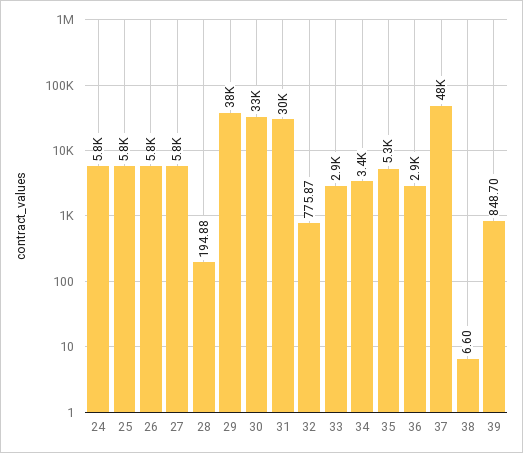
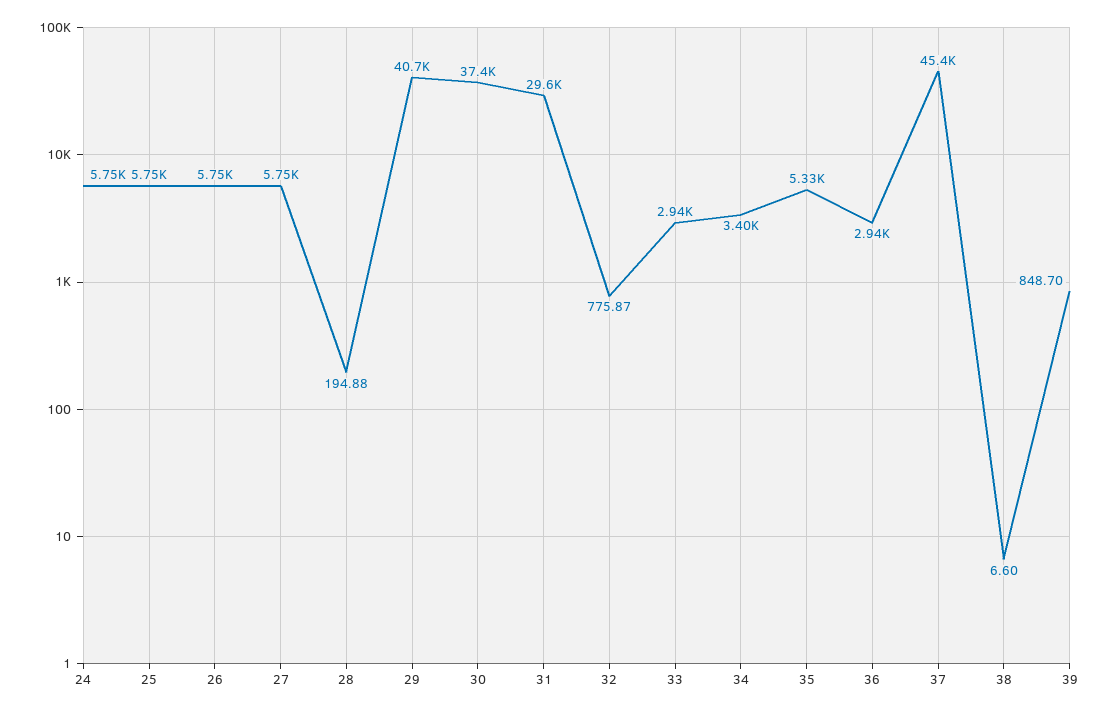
29: 38000 -> 40700
30: 33000 -> 37400
37: 48000 -> 45400

